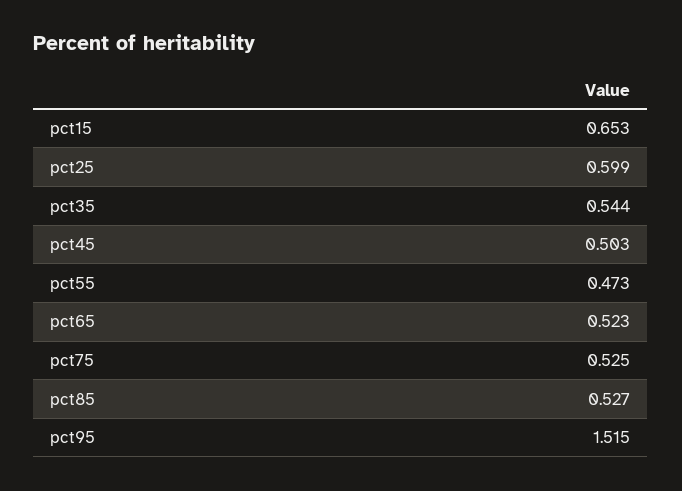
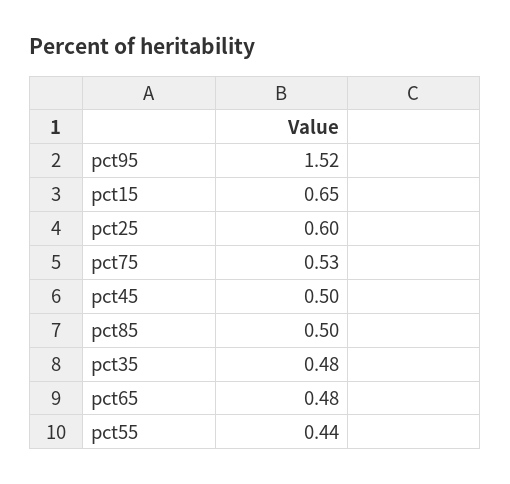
pct35: 0.544 -> 0.48
pct55: 0.473 -> 0.44
pct65: 0.523 -> 0.48
pct85: 0.527 -> 0.5

